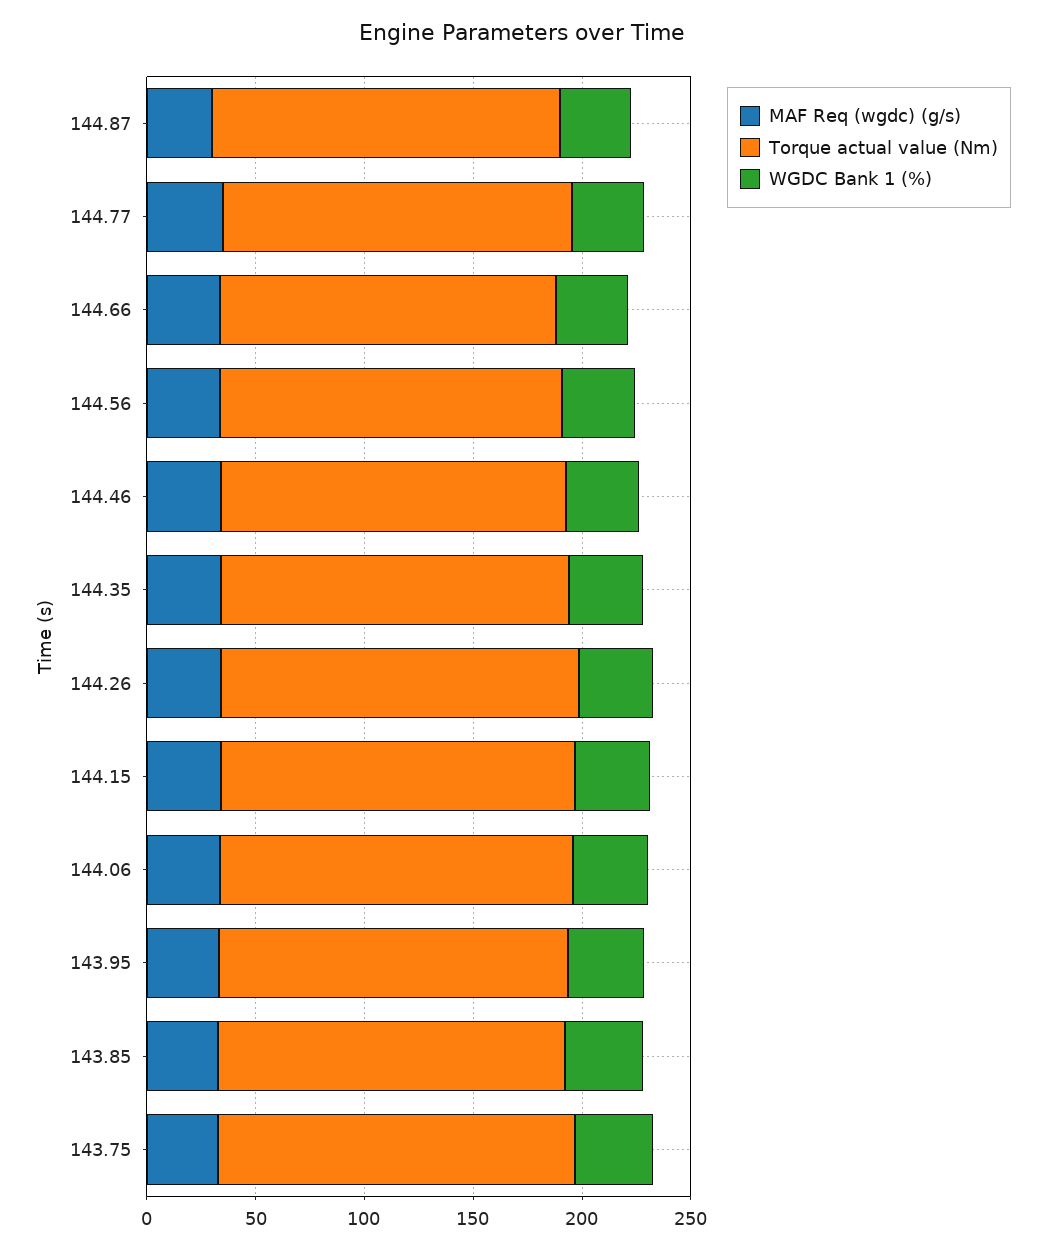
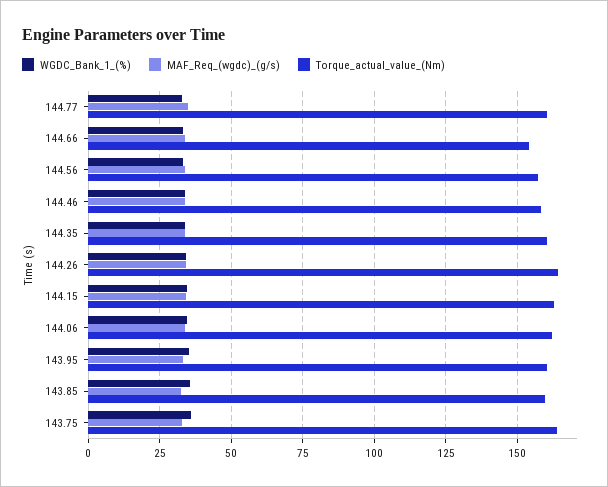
MAF Req (wgdc) (g/s), 144.87: 30 -> none
Torque actual value (Nm), 144.87: 160 -> none
WGDC Bank 1 (%), 144.87: 30 -> none

